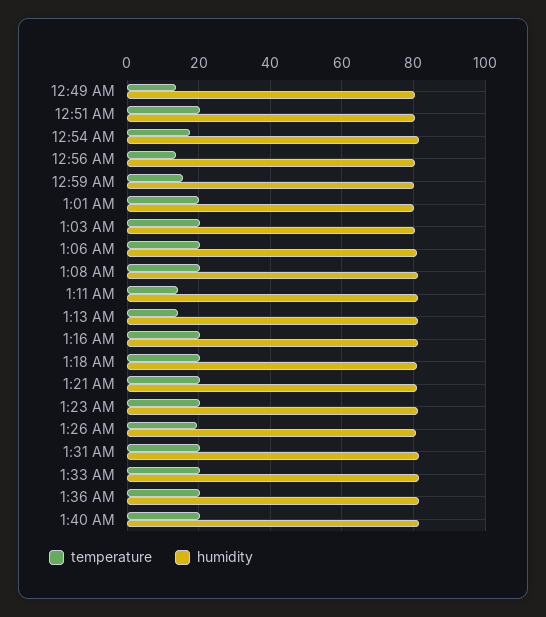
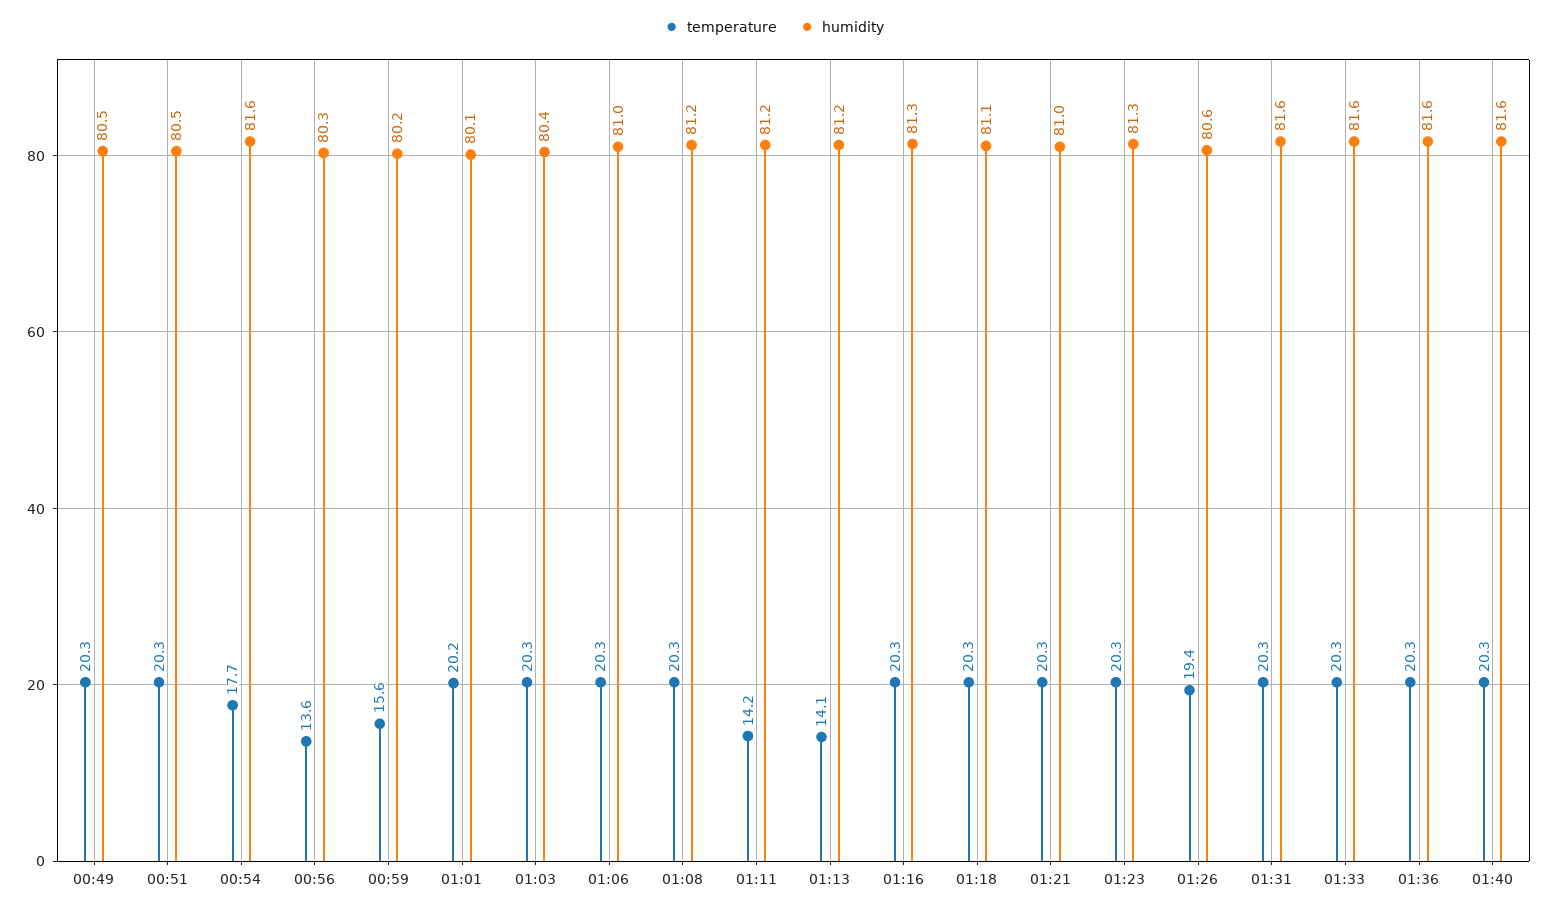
temperature, 12:49 AM: 14 -> 20.3

